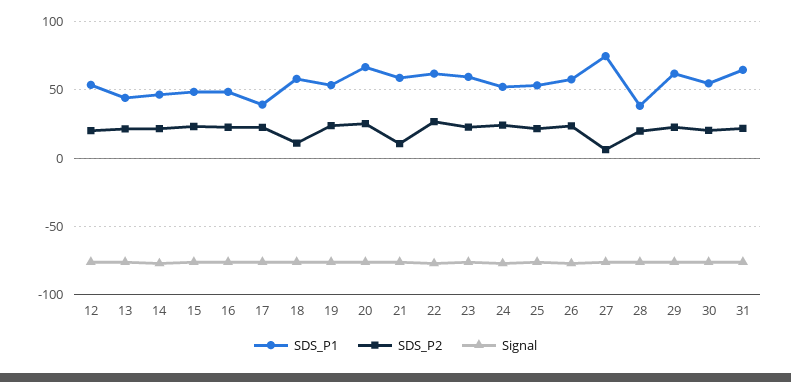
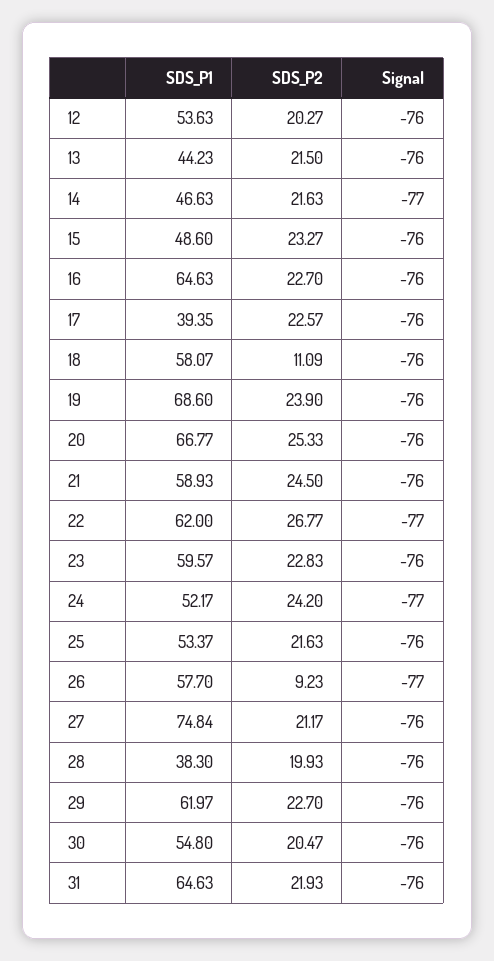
SDS_P1, 16: 50 -> 64.63
SDS_P1, 19: 55 -> 68.6
SDS_P2, 21: 10 -> 24.5
SDS_P2, 26: 25 -> 9.23
SDS_P2, 27: 5 -> 21.17

